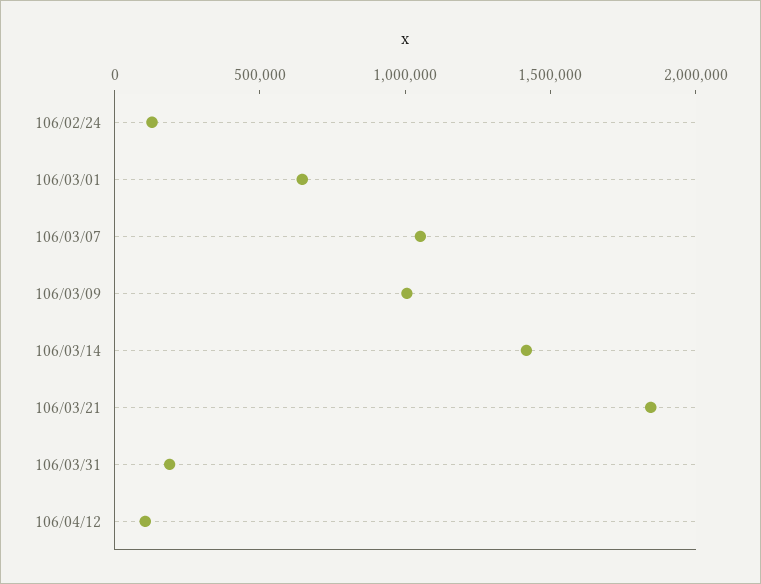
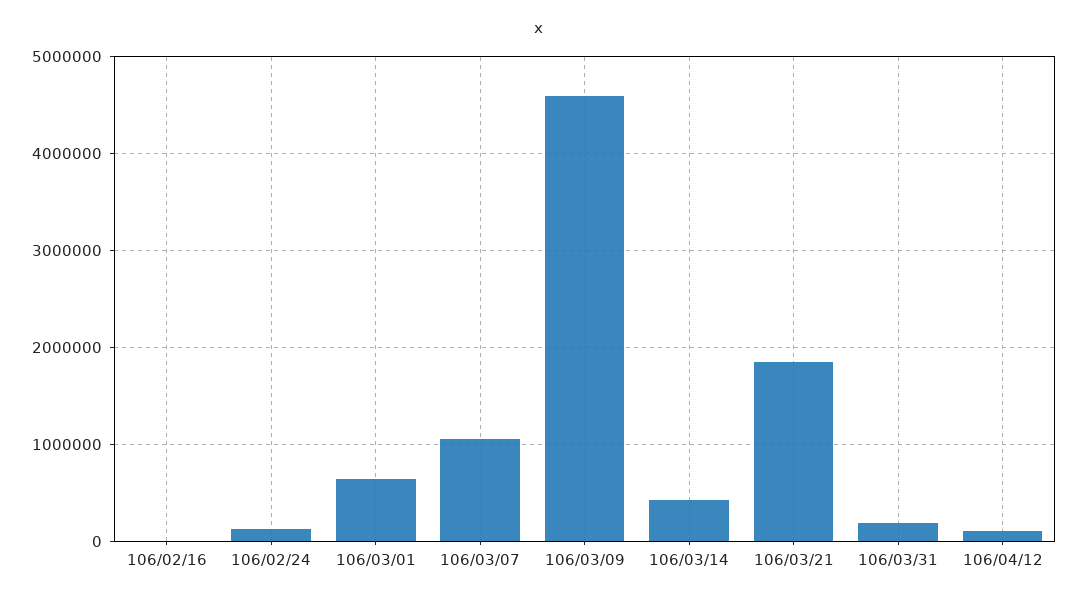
106/03/09: 1000000 -> 4600000
106/03/14: 1400000 -> 400000
106/02/16: none -> 0

